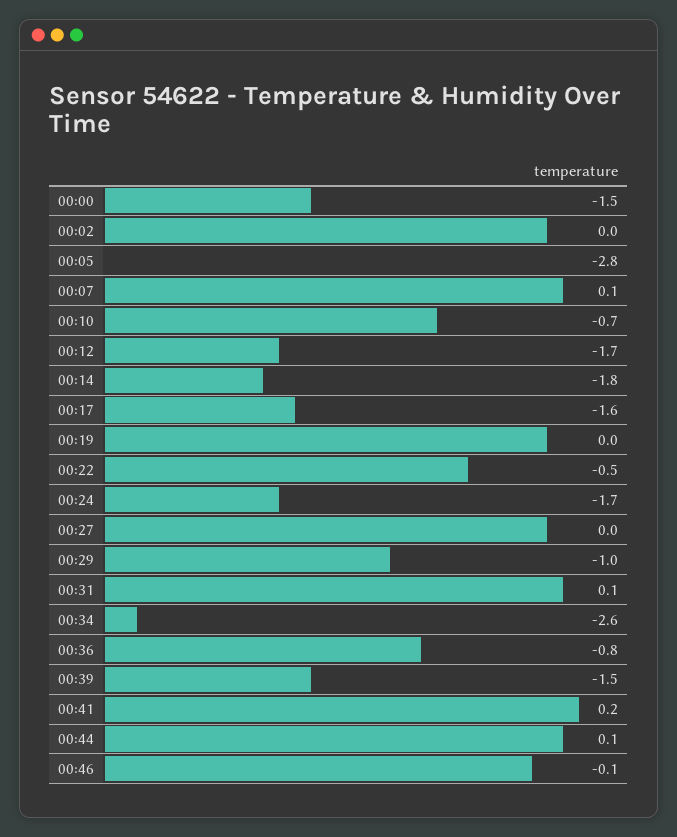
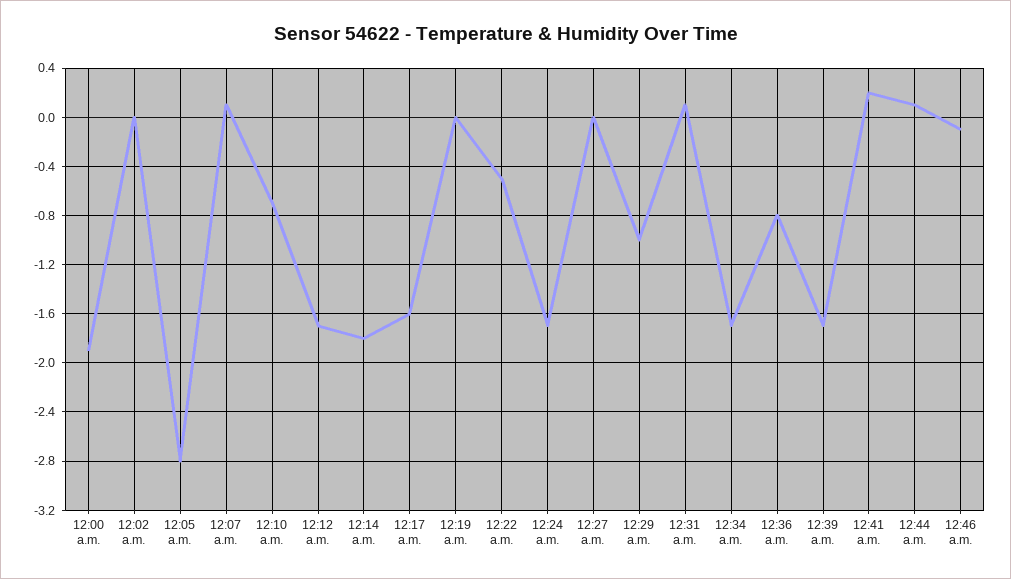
00:00: -1.5 -> -1.9
00:34: -2.6 -> -1.7
00:39: -1.5 -> -1.7

